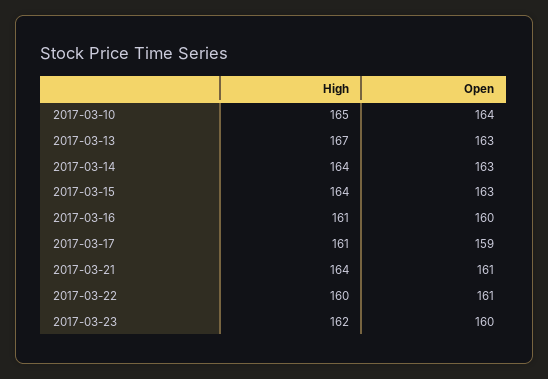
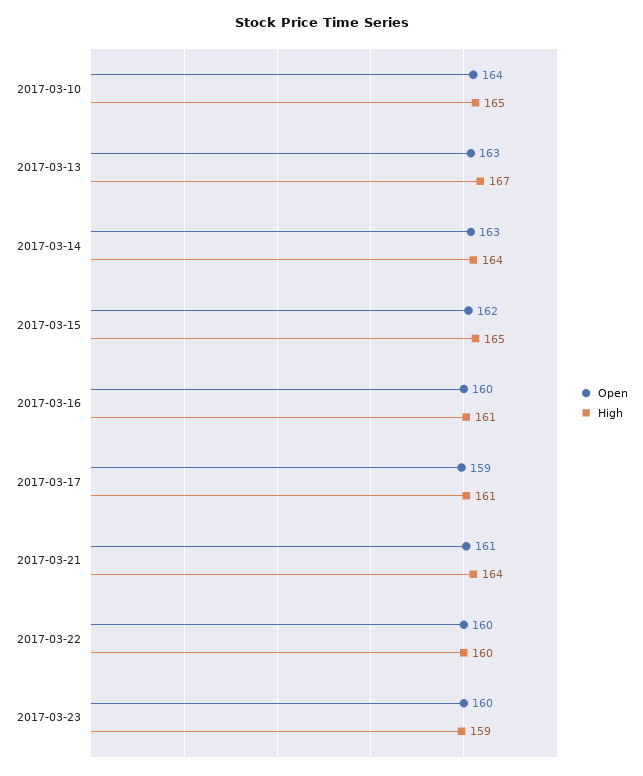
High, 2017-03-15: 164 -> 165
Open, 2017-03-15: 163 -> 162
Open, 2017-03-22: 161 -> 160
High, 2017-03-23: 162 -> 159

